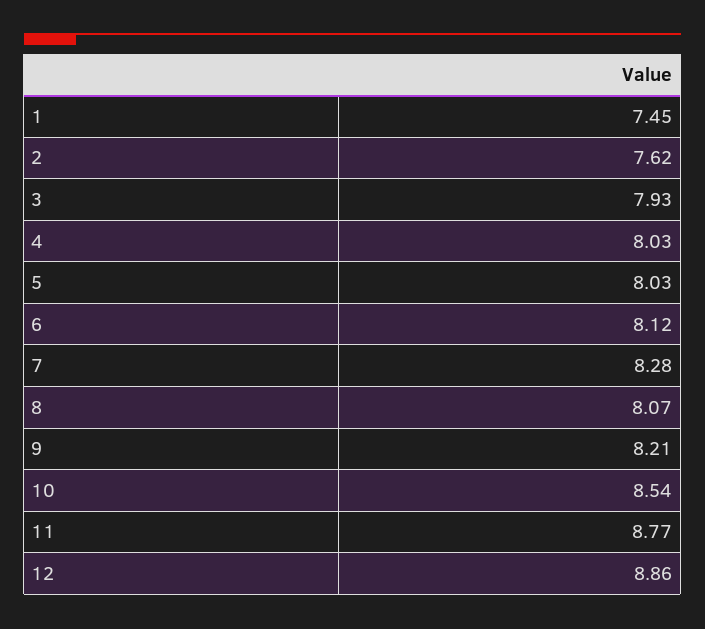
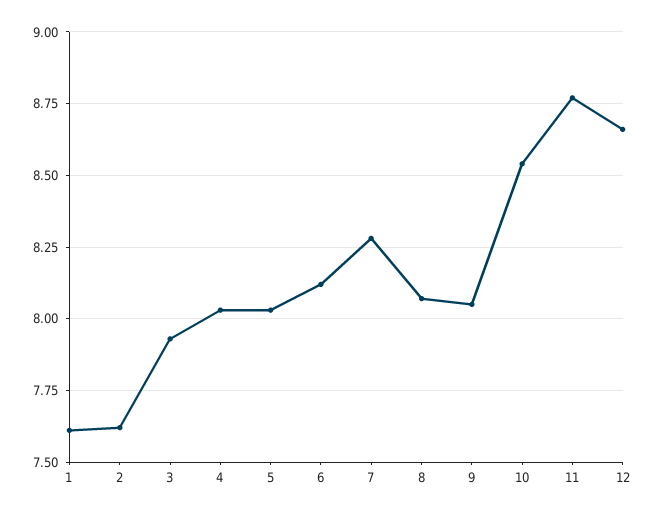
1: 7.45 -> 7.6
9: 8.21 -> 8.05
12: 8.86 -> 8.65

